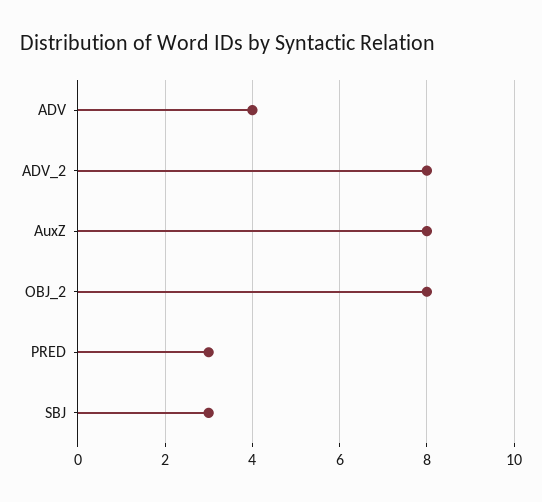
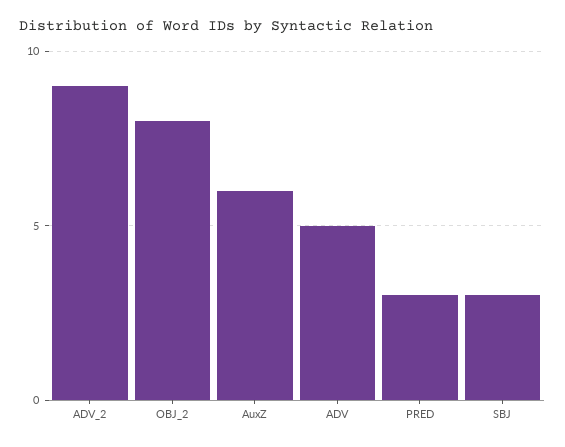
ADV: 4 -> 5
ADV_2: 8 -> 9
AuxZ: 8 -> 6

